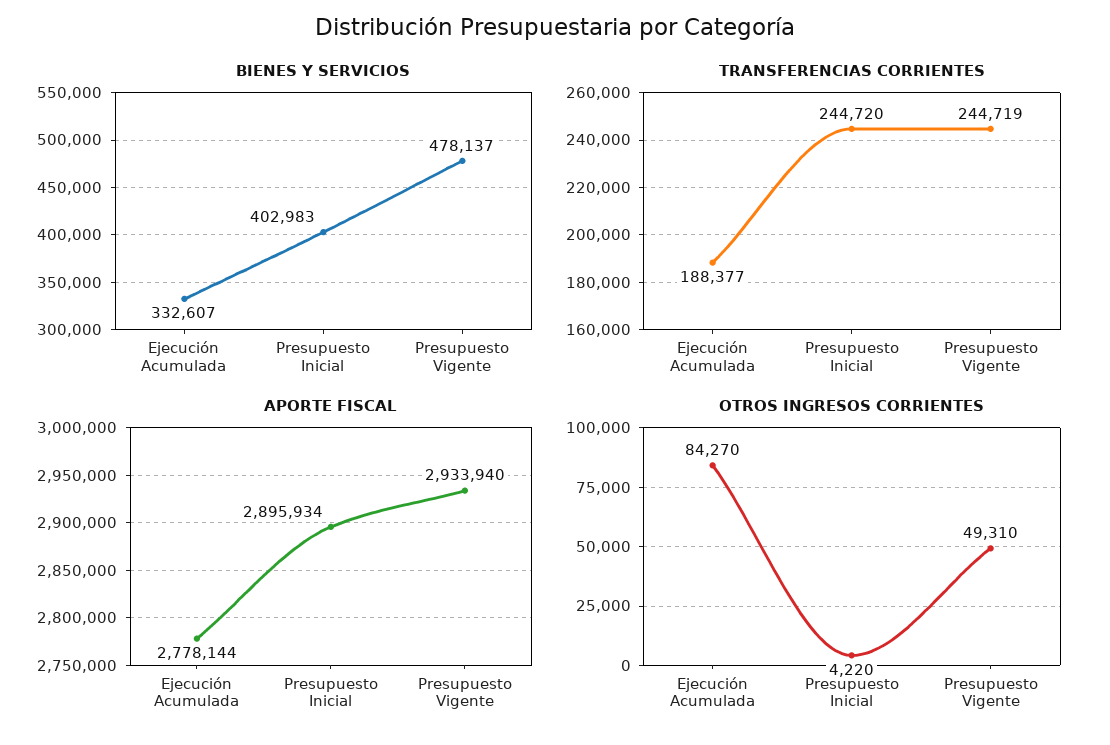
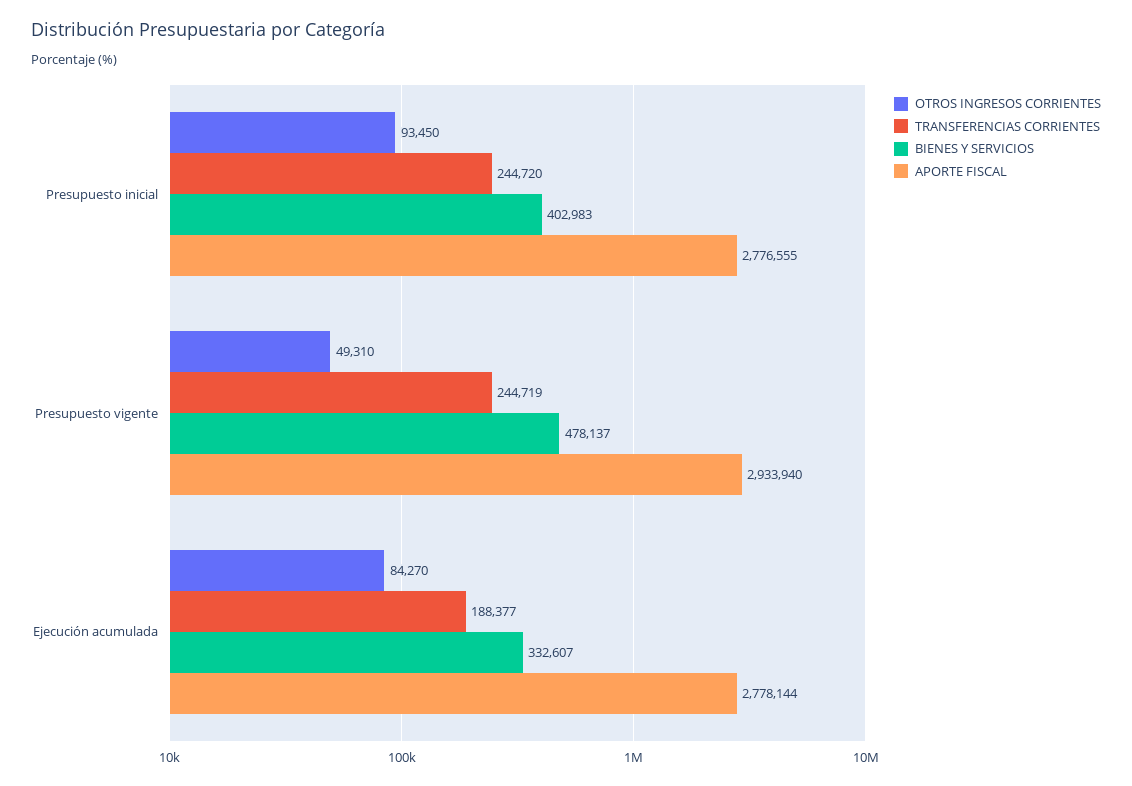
APORTE FISCAL, Presupuesto Inicial: 2895934 -> 2776555
OTROS INGRESOS CORRIENTES, Presupuesto Inicial: 4220 -> 93450

